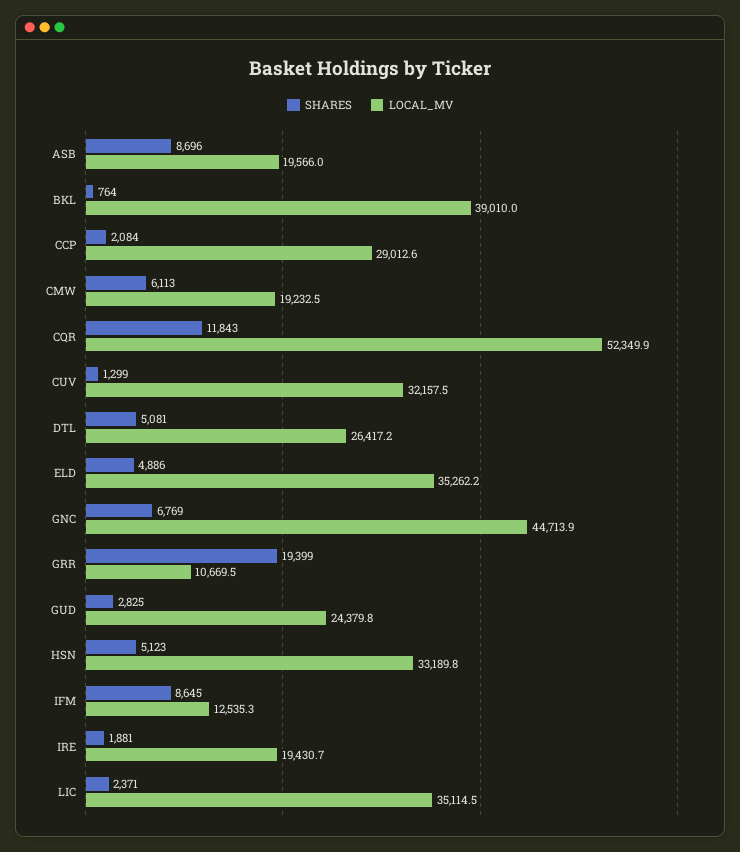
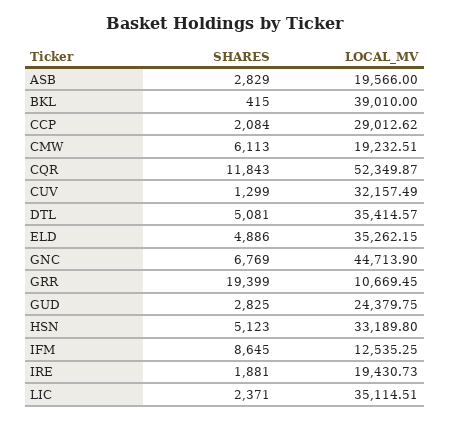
SHARES, ASB: 8696 -> 2829
SHARES, BKL: 764 -> 415
LOCAL_MV, DTL: 26417.2 -> 35414.57

